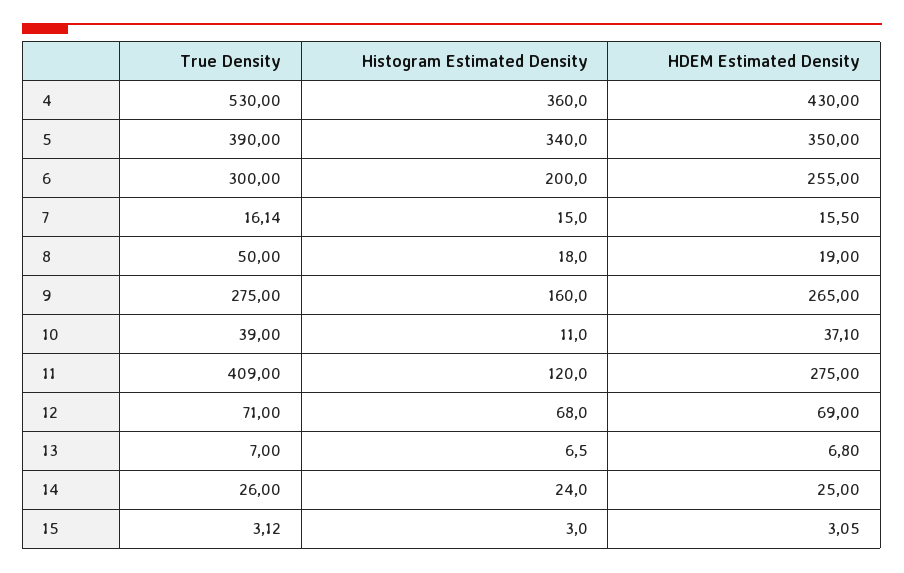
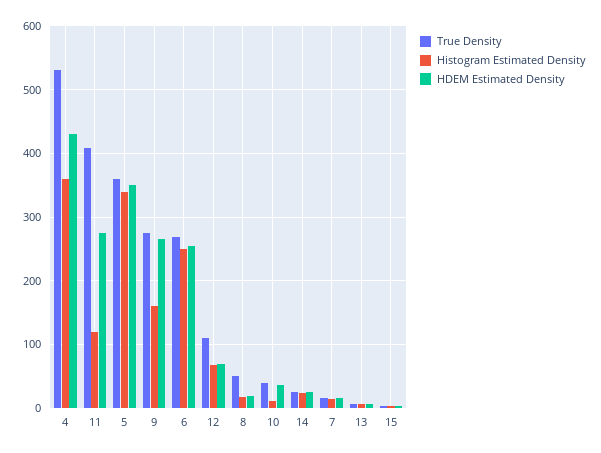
True Density, 5: 390 -> 360
True Density, 6: 300 -> 270
Histogram Estimated Density, 6: 200 -> 250
True Density, 12: 71 -> 110

